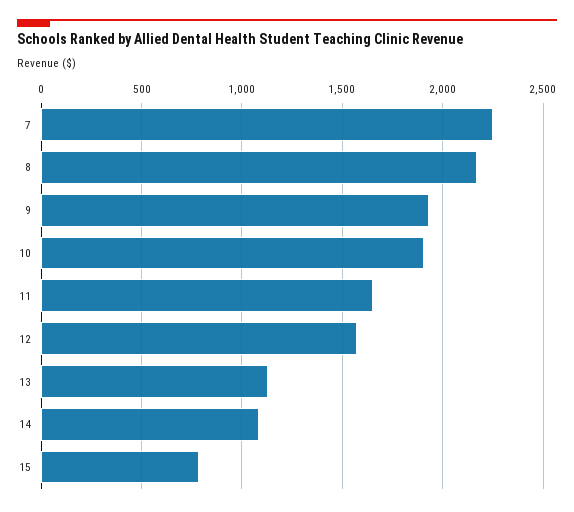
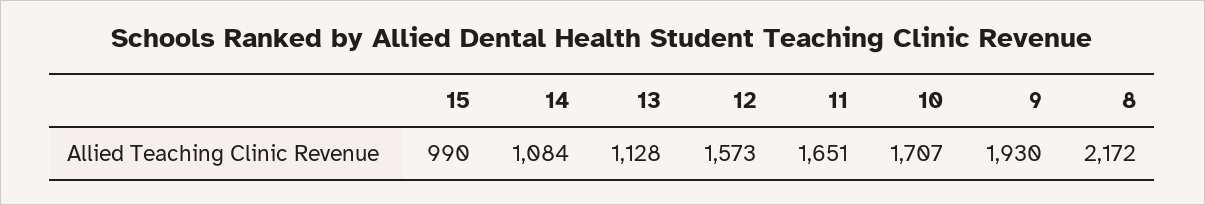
7: 2250 -> none
10: 1900 -> 1707
15: 800 -> 990

